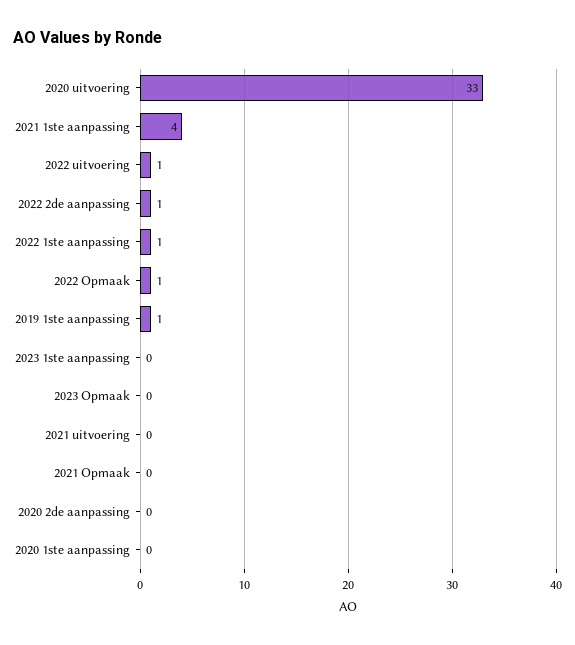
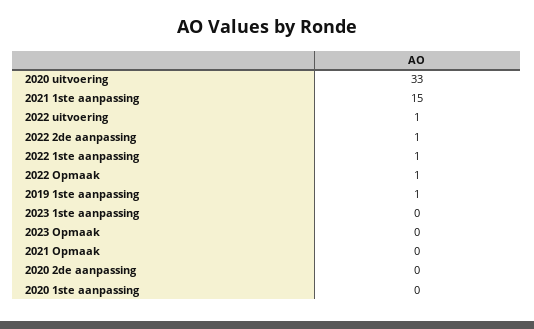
2021 1ste aanpassing: 4 -> 15
2021 uitvoering: 0 -> none

